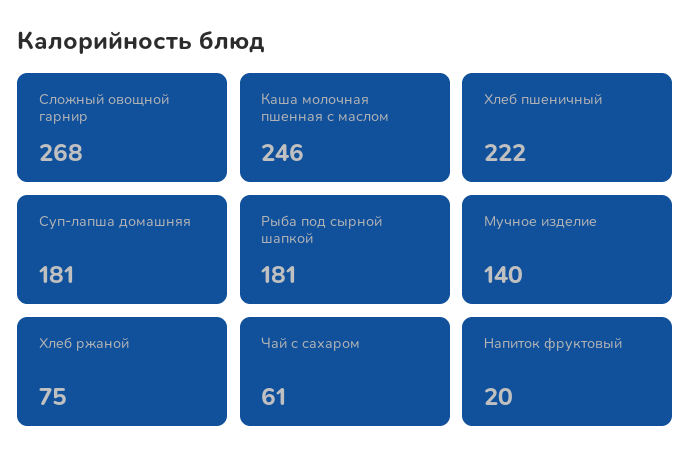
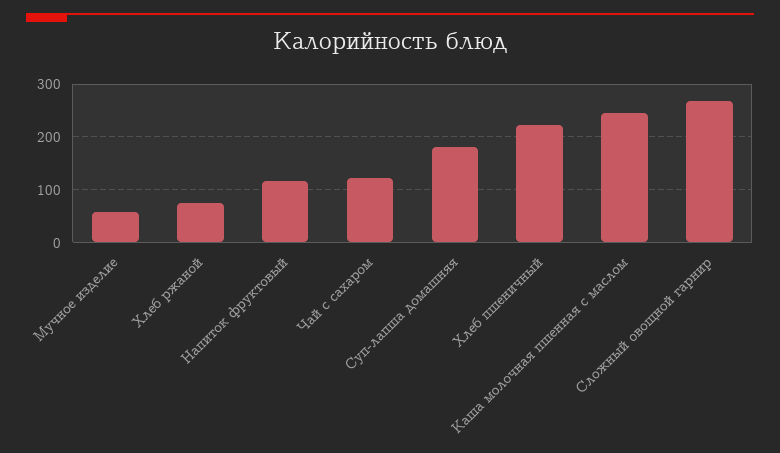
Рыба под сырной шапкой: 181 -> none
Мучное изделие: 140 -> 60
Чай с сахаром: 61 -> 120
Напиток фруктовый: 20 -> 120

